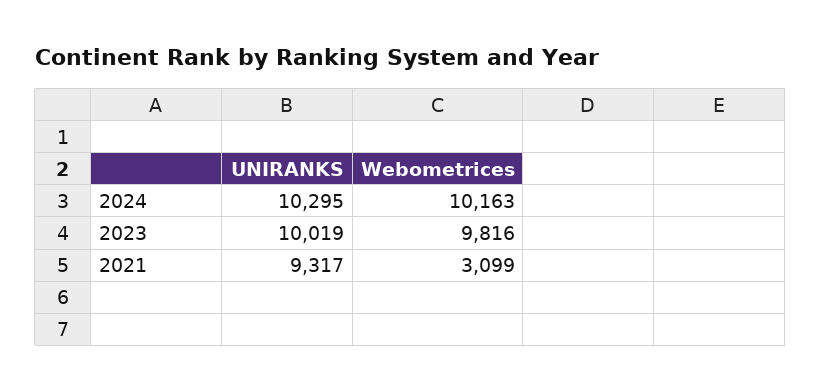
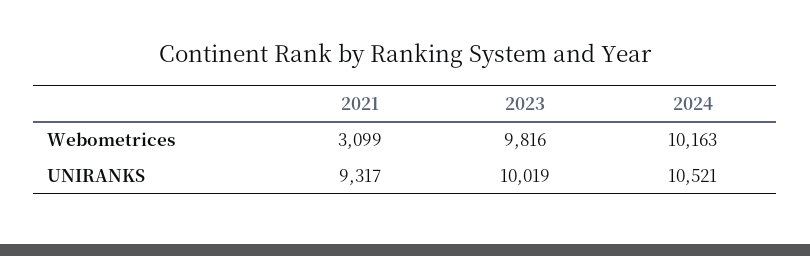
UNIRANKS, 2024: 10295 -> 10521

